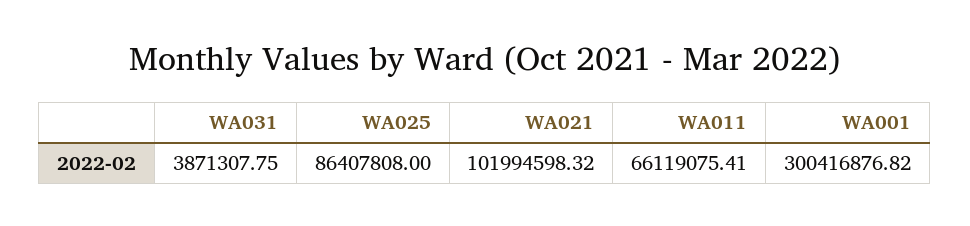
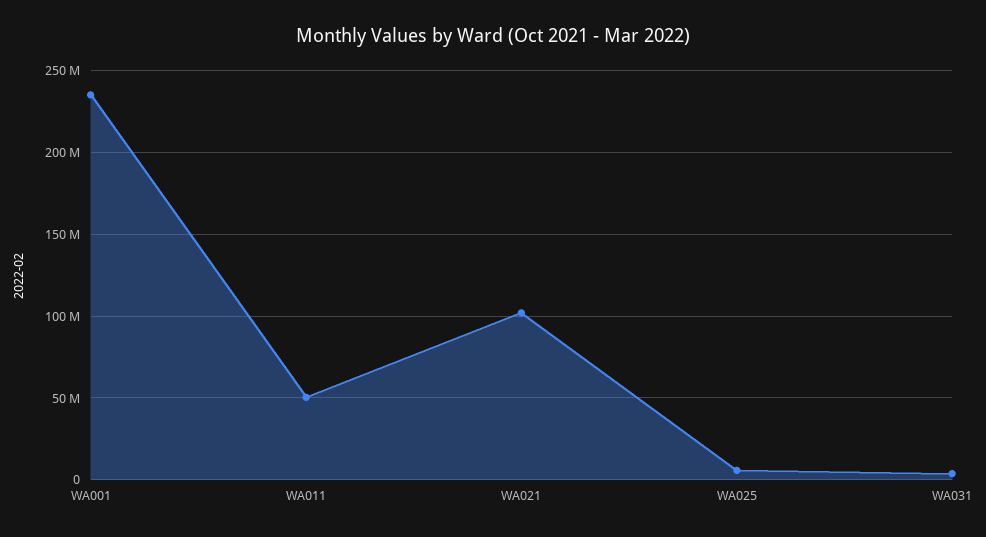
WA025: 86407808 -> 5000000
WA011: 66119075.41 -> 50000000
WA001: 300416876.82 -> 235000000

